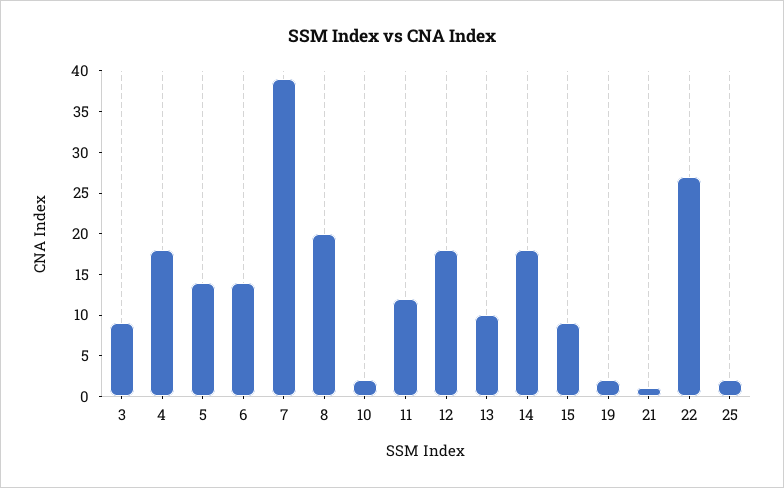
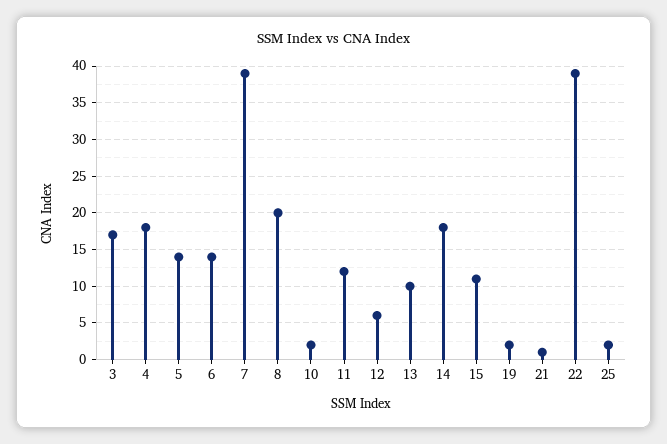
3: 9 -> 17
12: 18 -> 6
15: 9 -> 11
22: 27 -> 39

